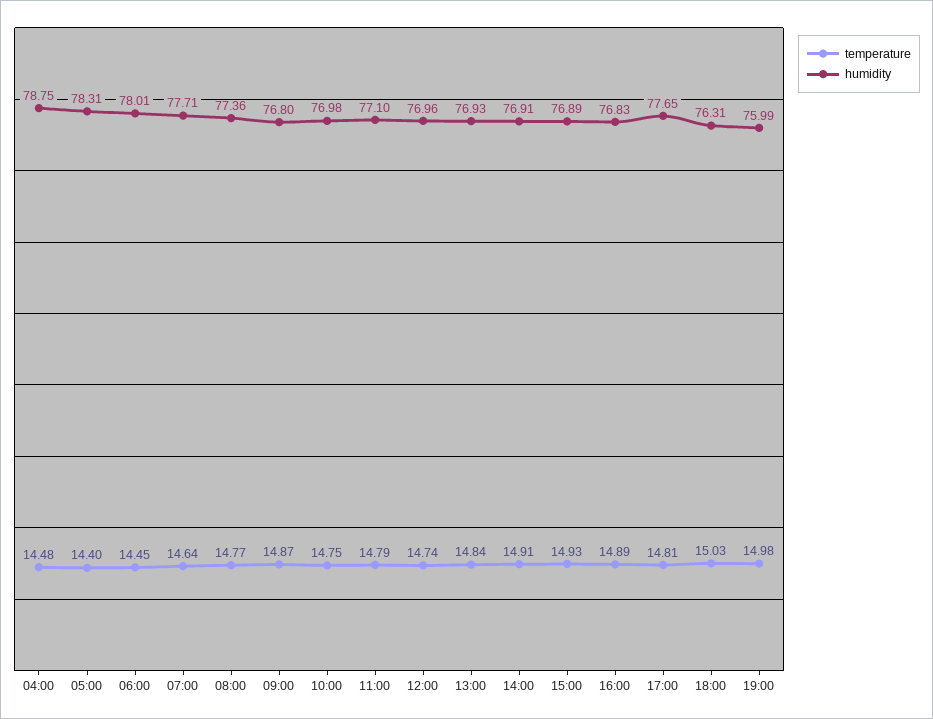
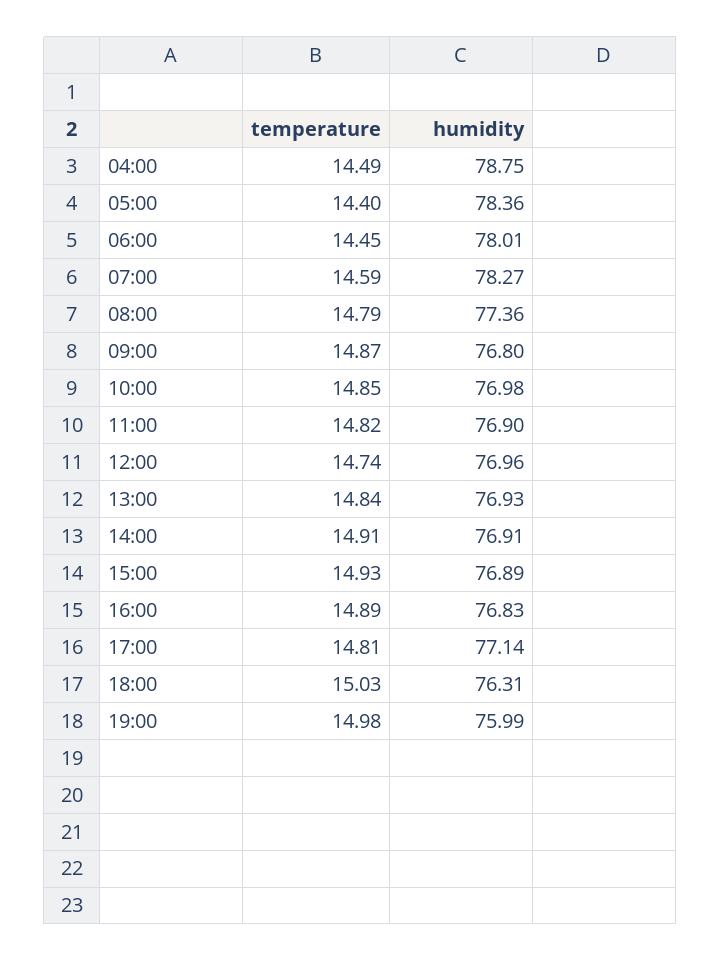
temperature, 04:00: 14.48 -> 14.49
humidity, 05:00: 78.31 -> 78.36
temperature, 07:00: 14.64 -> 14.59
humidity, 07:00: 77.71 -> 78.27
temperature, 08:00: 14.77 -> 14.79
temperature, 10:00: 14.75 -> 14.85
temperature, 11:00: 14.79 -> 14.82
humidity, 11:00: 77.1 -> 76.9
humidity, 17:00: 77.65 -> 77.14

